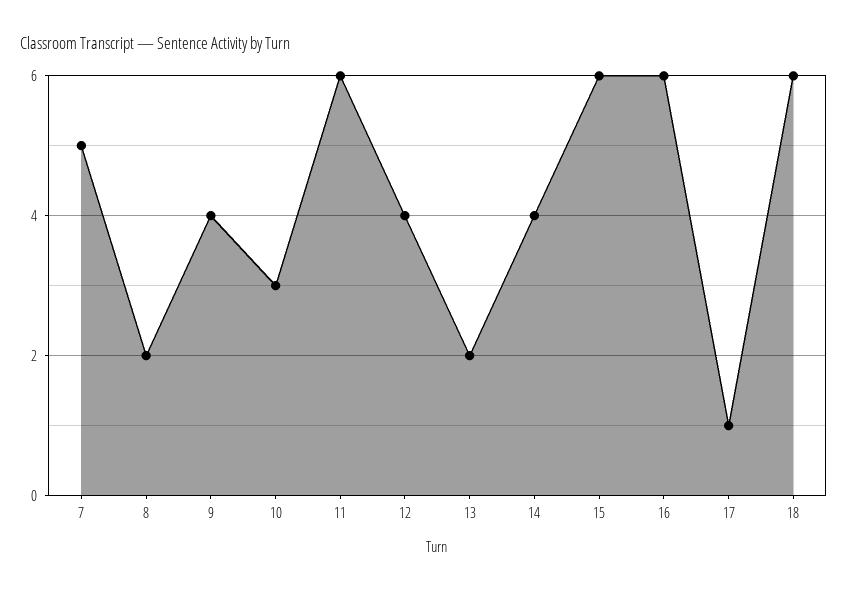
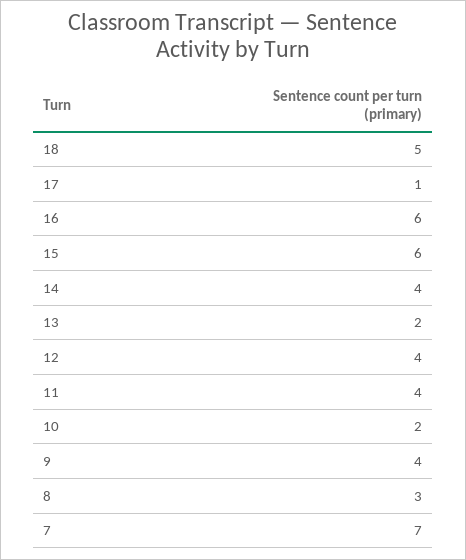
7: 5 -> 7
8: 2 -> 3
10: 3 -> 2
11: 6 -> 4
18: 6 -> 5

